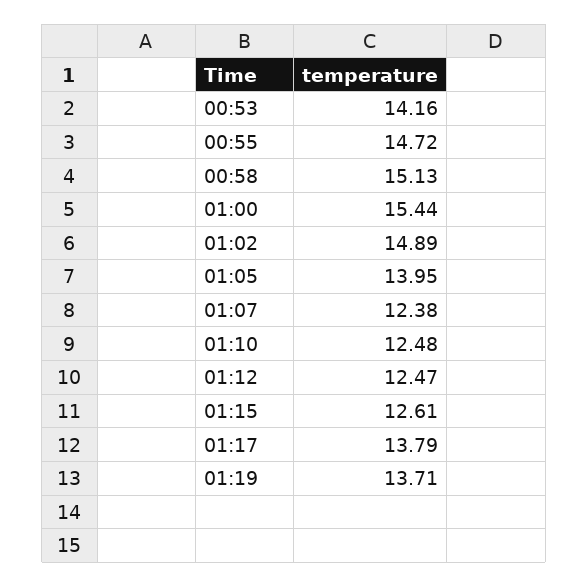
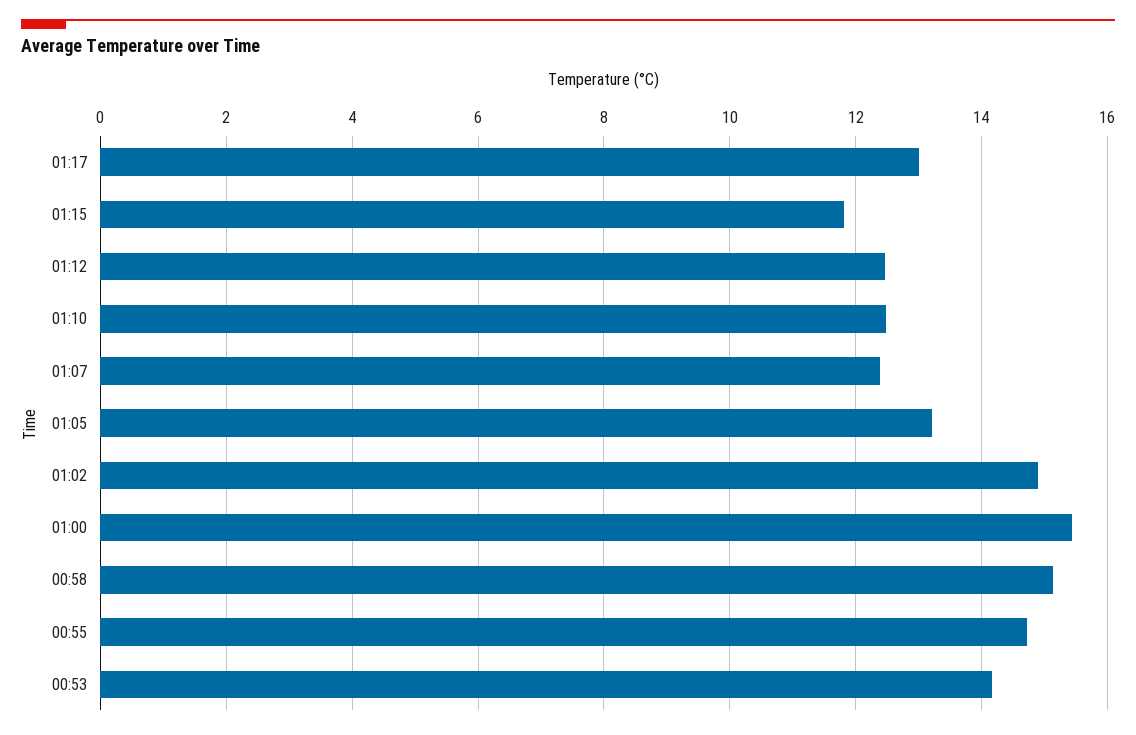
01:05: 13.95 -> 13.2
01:15: 12.61 -> 11.8
01:17: 13.79 -> 13
01:19: 13.71 -> none

